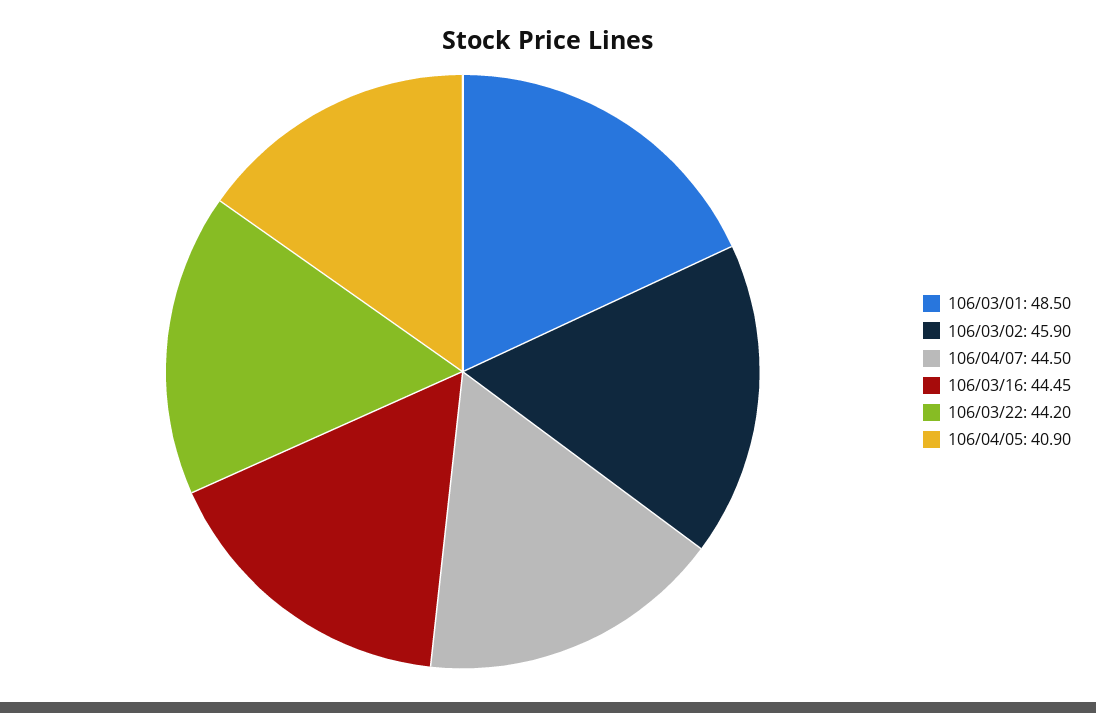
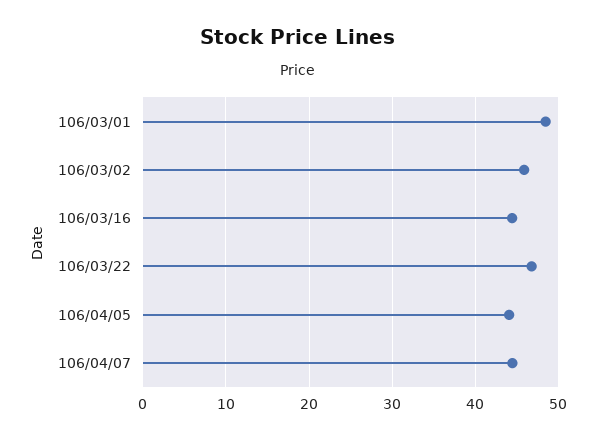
106/03/22: 44.2 -> 47
106/04/05: 40.9 -> 44

